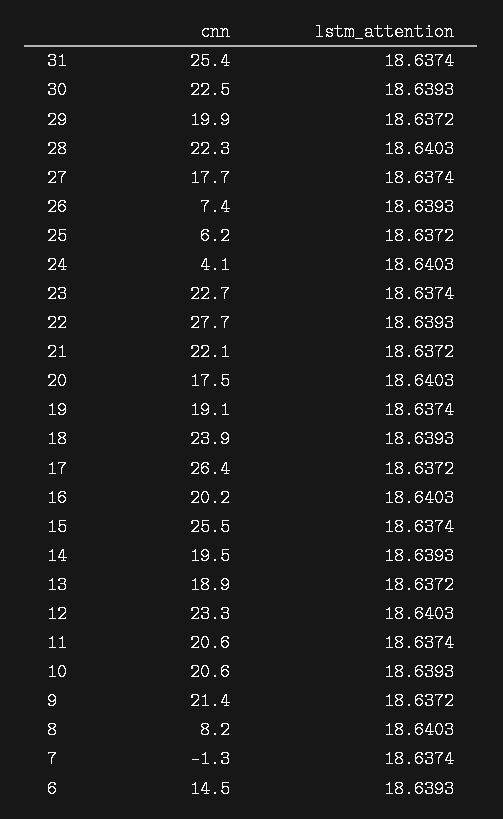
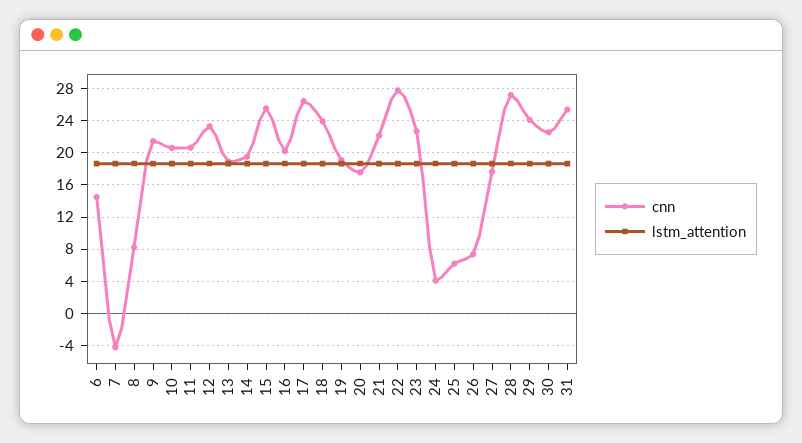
cnn, 29: 19.9 -> 24
cnn, 28: 22.3 -> 27
cnn, 7: -1.3 -> -4

